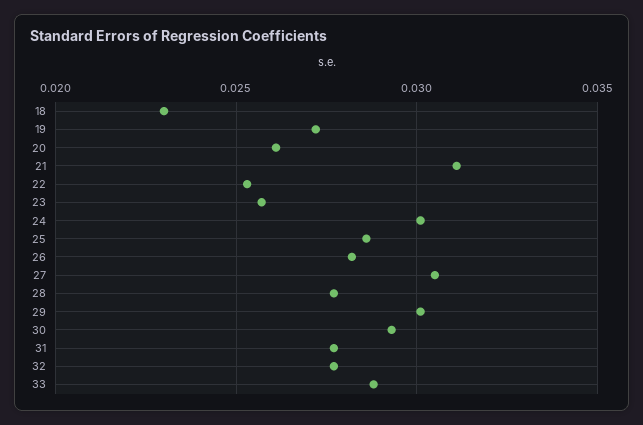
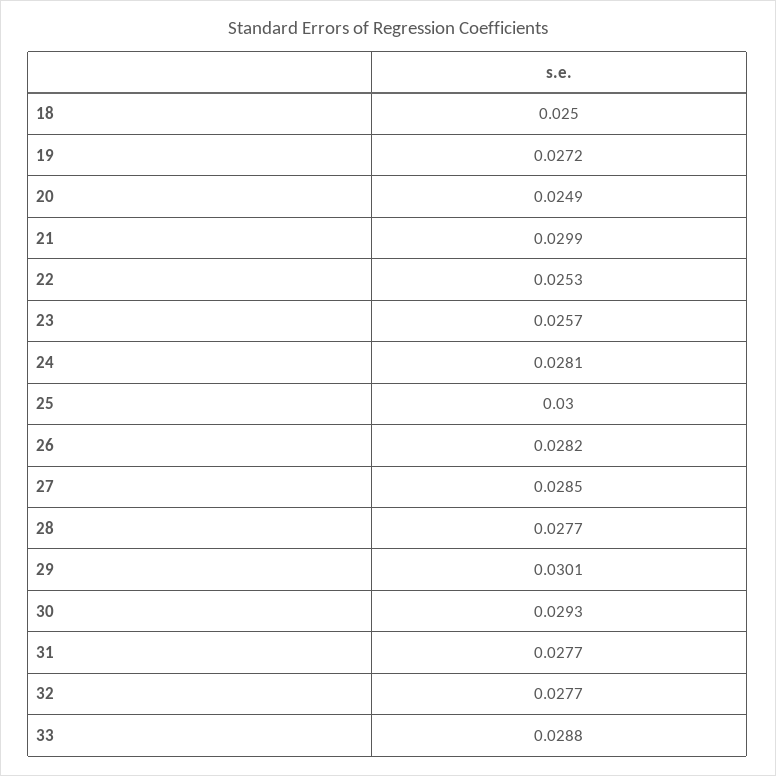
18: 0.023 -> 0.025
20: 0.026 -> 0.0249
21: 0.031 -> 0.0299
24: 0.03 -> 0.0281
25: 0.0285 -> 0.03
27: 0.0305 -> 0.0285

